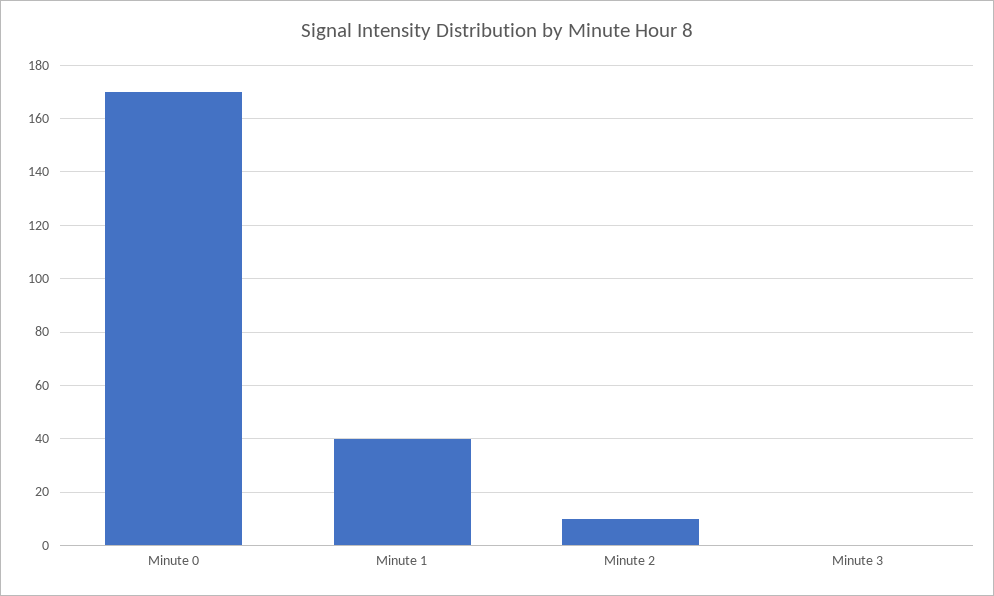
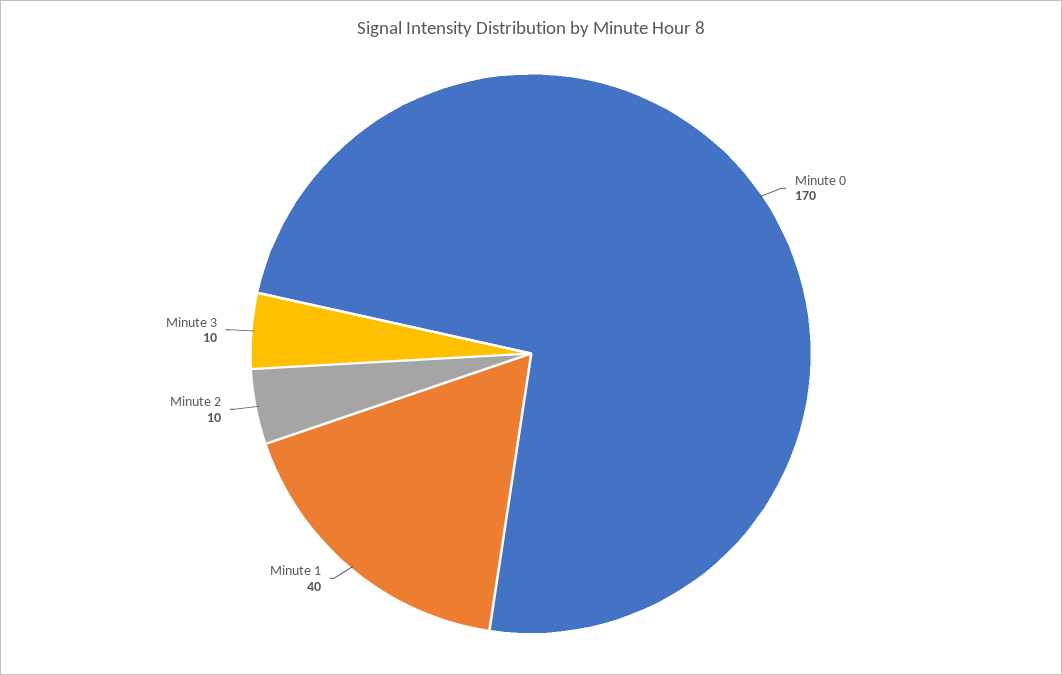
Minute 3: 0 -> 10

